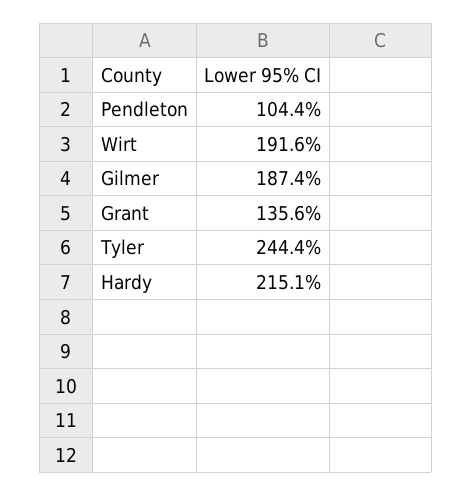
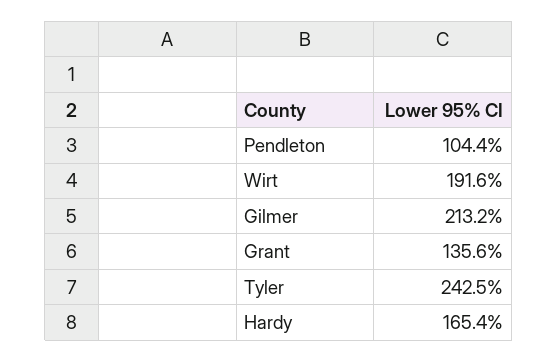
Gilmer: 187.4 -> 213.2
Tyler: 244.4 -> 242.5
Hardy: 215.1 -> 165.4

